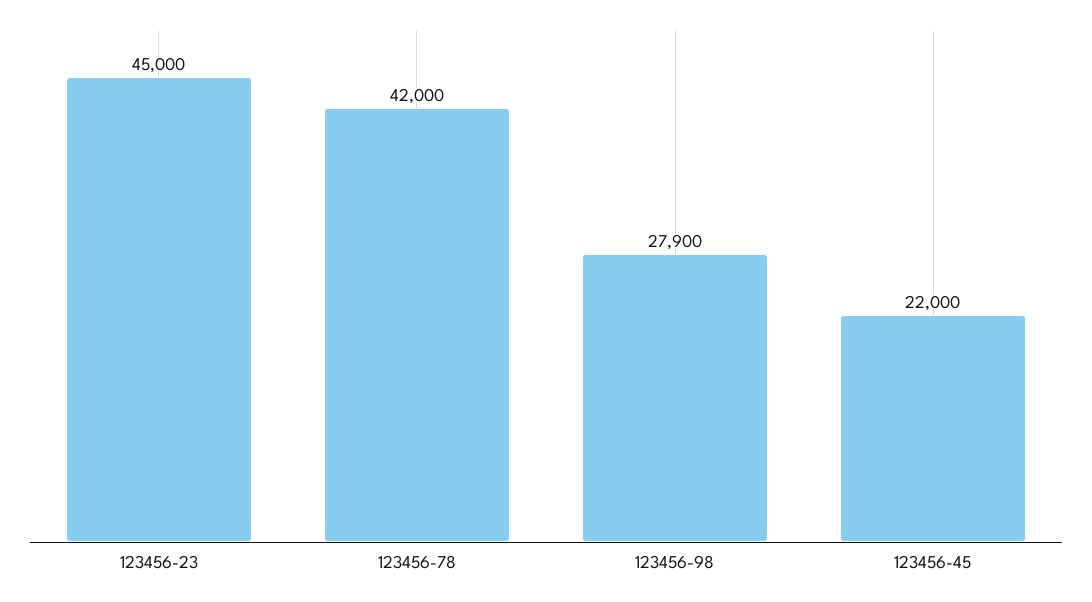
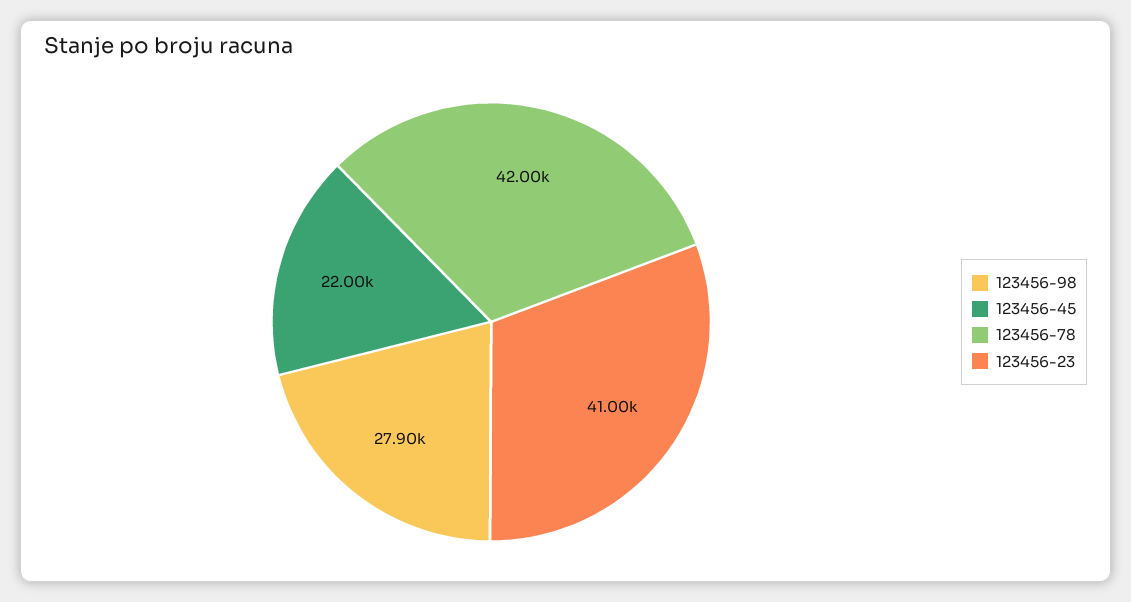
123456-23: 45000 -> 41000

